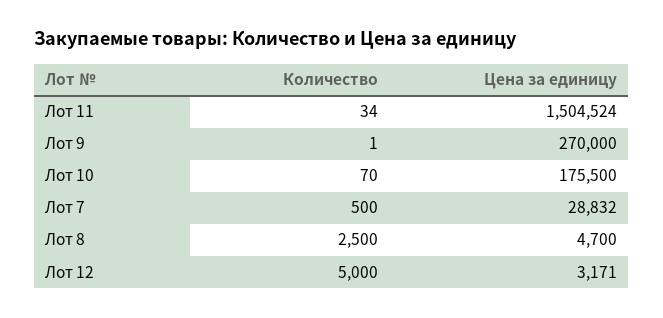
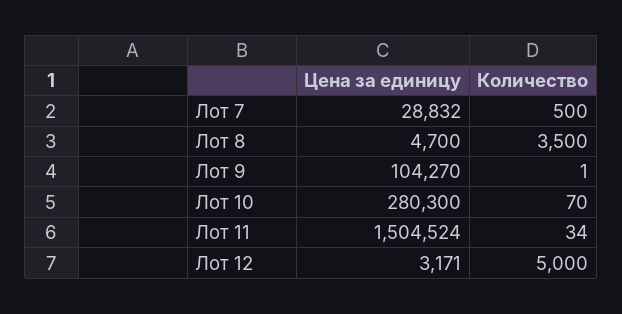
Цена за единицу, Лот 9: 270000 -> 104270
Цена за единицу, Лот 10: 175500 -> 280300
Количество, Лот 8: 2500 -> 3500

